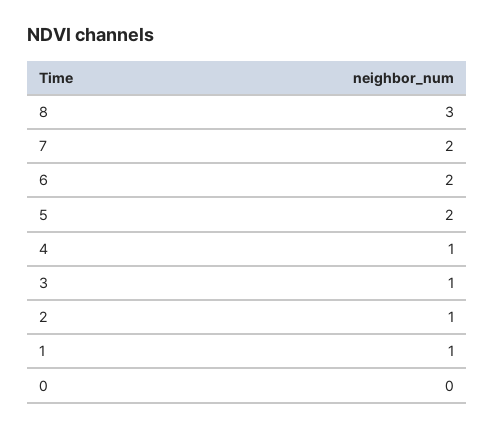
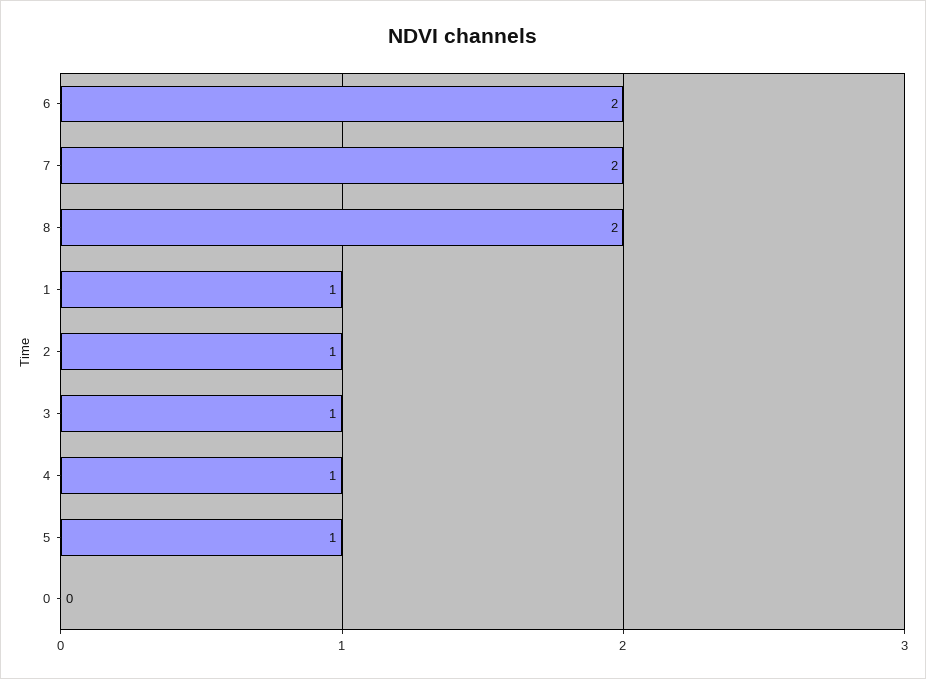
8: 3 -> 2
5: 2 -> 1

